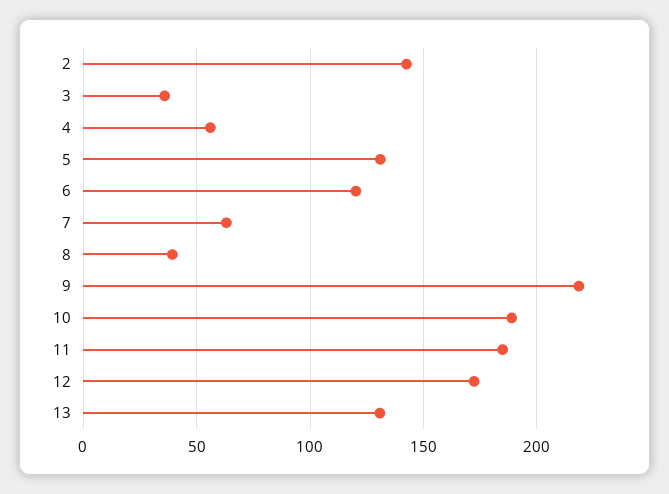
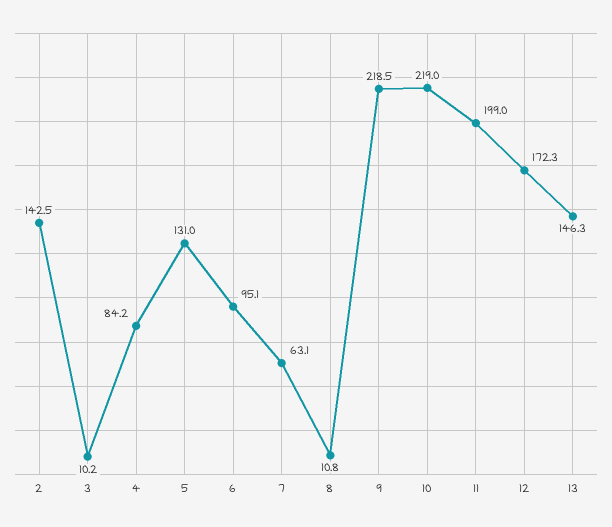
3: 35 -> 10.2
4: 55 -> 84.2
6: 120 -> 95.1
8: 40 -> 10.8
10: 190 -> 219
11: 185 -> 199
13: 130 -> 146.3

